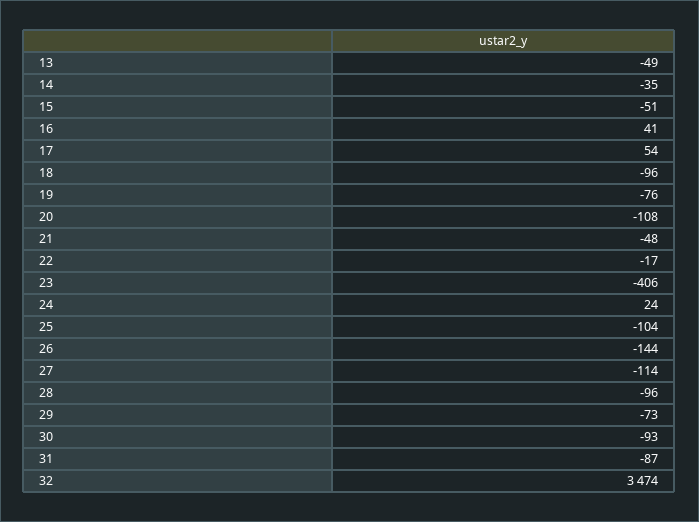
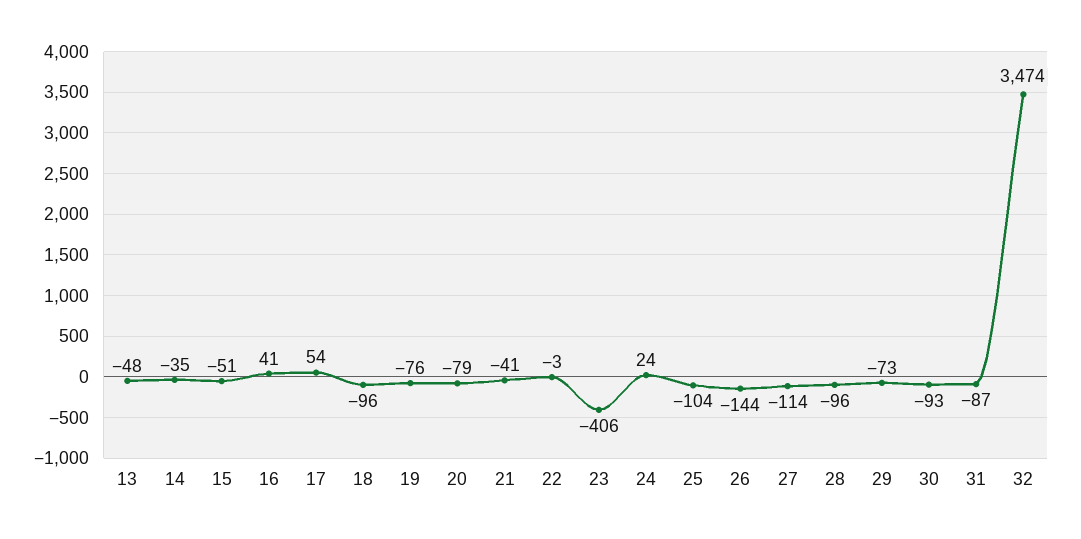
13: -49 -> -48
20: -108 -> -79
21: -48 -> -41
22: -17 -> -3

